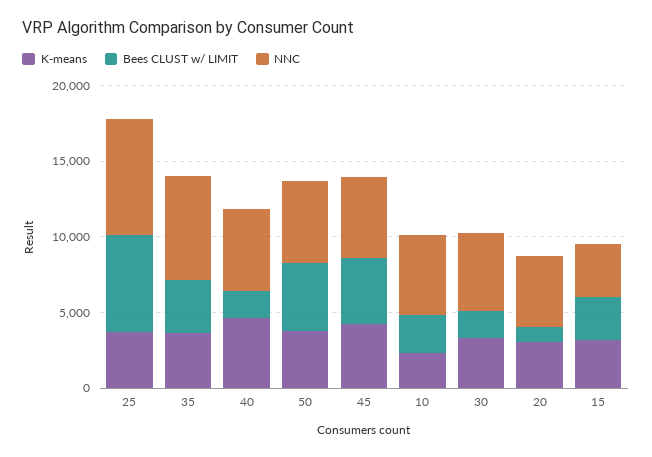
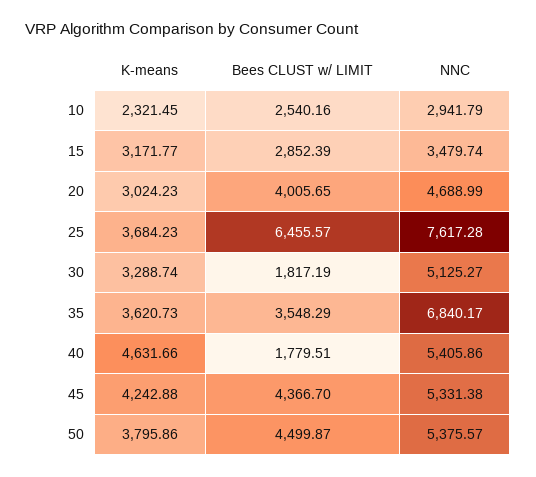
NNC, 10: 5000 -> 2941.79
Bees CLUST w/ LIMIT, 20: 1000 -> 4005.65

